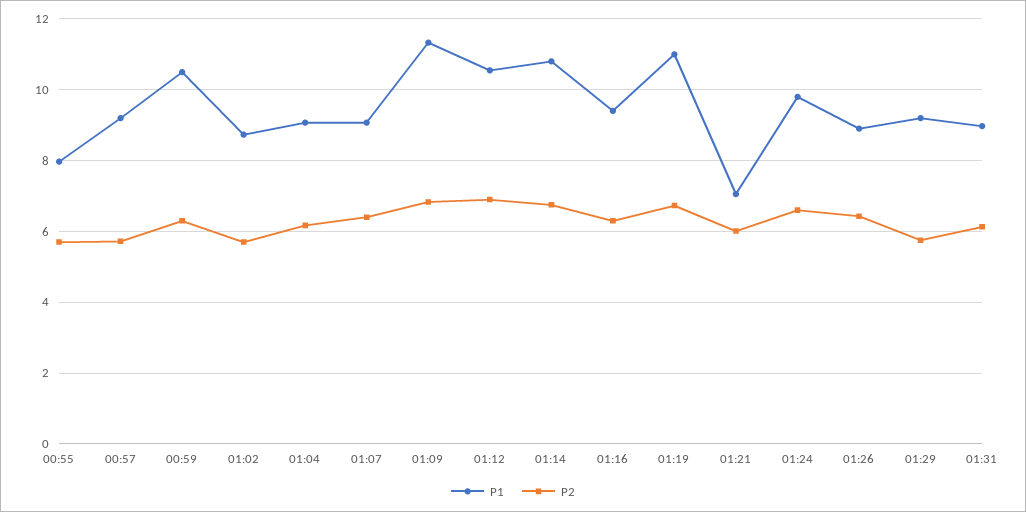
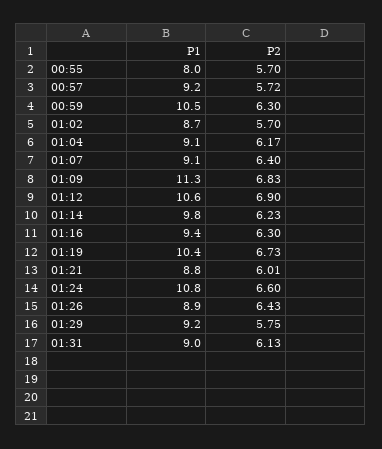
P1, 01:14: 10.8 -> 9.8
P2, 01:14: 6.8 -> 6.23
P1, 01:19: 11 -> 10.4
P1, 01:21: 7 -> 8.8
P1, 01:24: 9.8 -> 10.8

